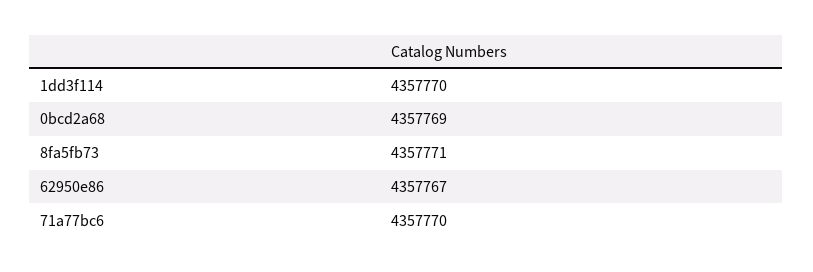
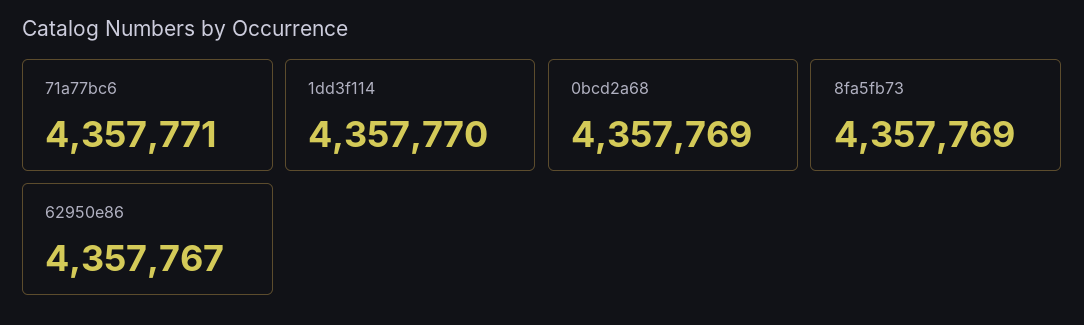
8fa5fb73: 4357771 -> 4357769
71a77bc6: 4357770 -> 4357771

